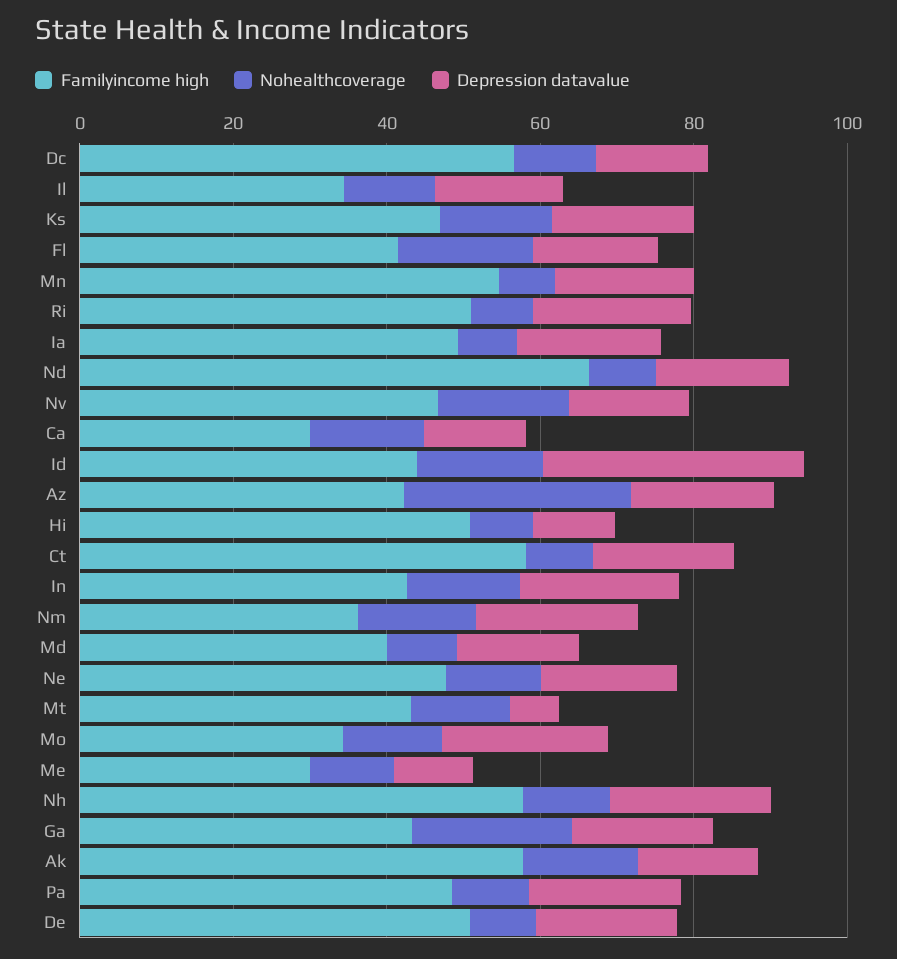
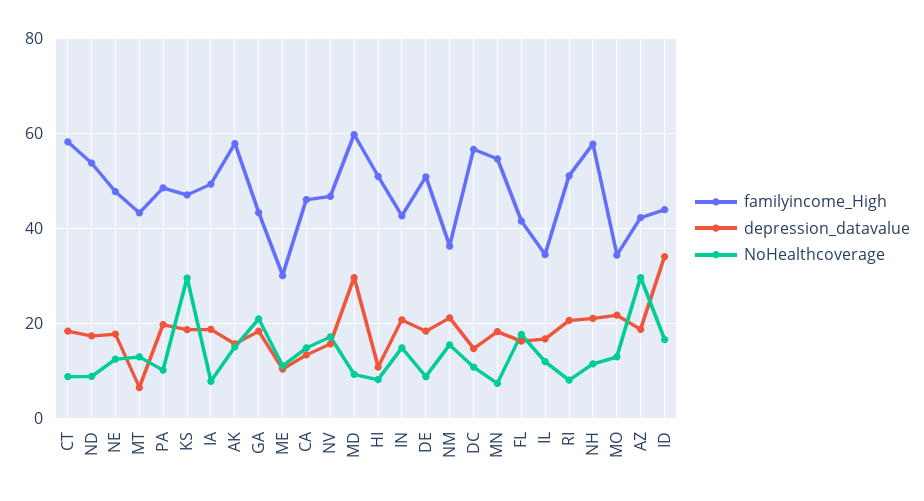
Nohealthcoverage, Ks: 15 -> 30
Familyincome high, Nd: 65 -> 54
Familyincome high, Ca: 30 -> 46
Familyincome high, Md: 40 -> 60
Depression datavalue, Md: 15 -> 30

